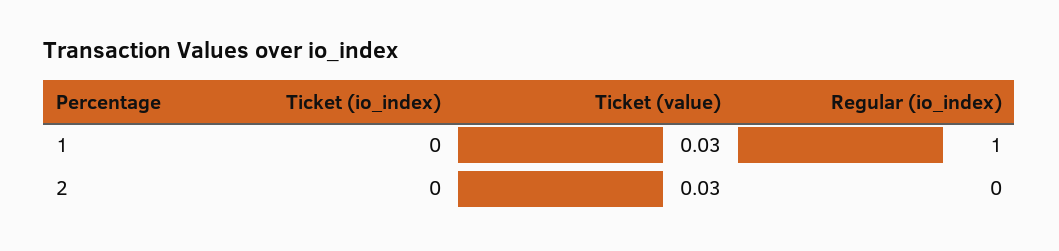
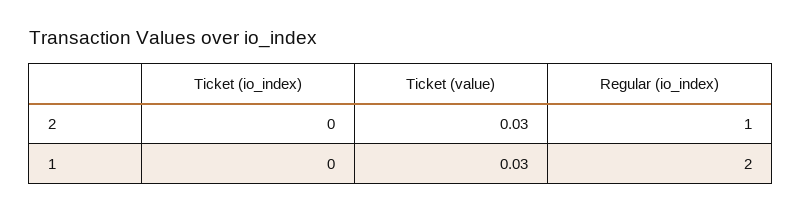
Regular (io_index), 1: 1 -> 2
Regular (io_index), 2: 0 -> 1

